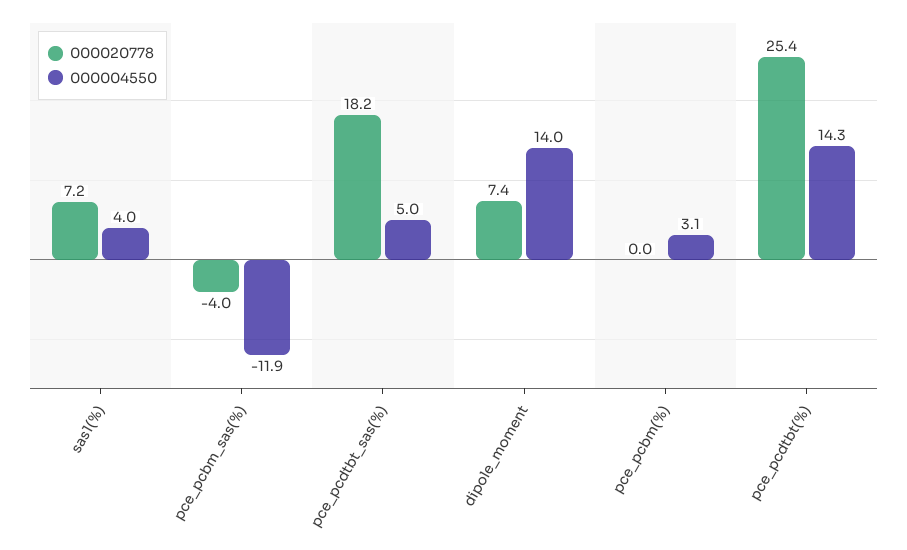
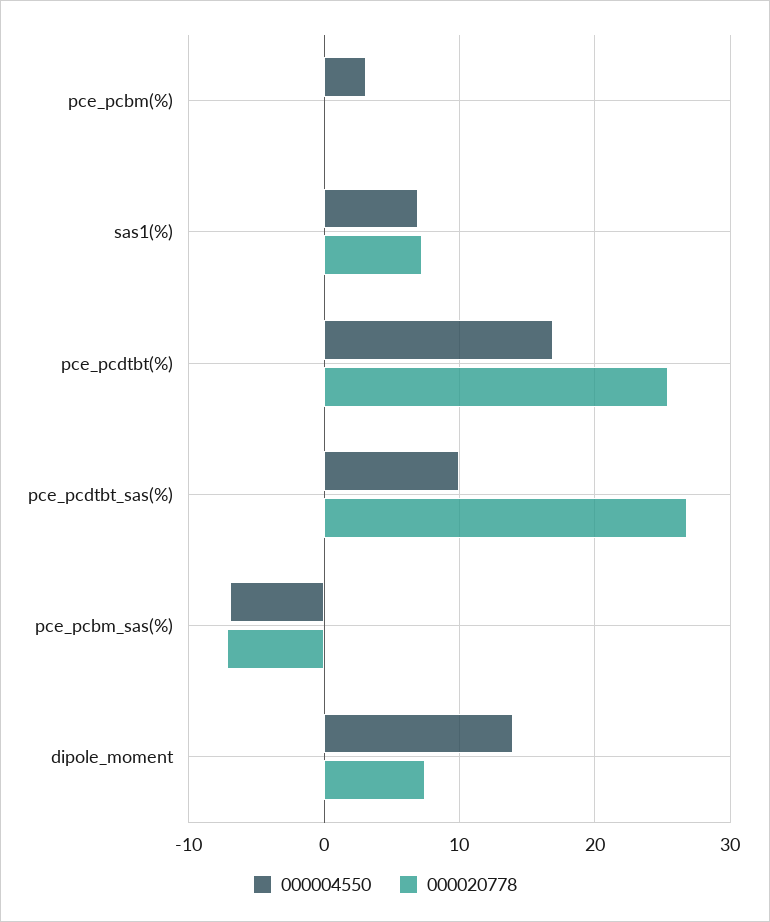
000004550, sas1(%): 4 -> 7
000020778, pce_pcbm_sas(%): -4 -> -7
000004550, pce_pcbm_sas(%): -11.9 -> -7
000020778, pce_pcdtbt_sas(%): 18.2 -> 27
000004550, pce_pcdtbt_sas(%): 5 -> 10
000004550, pce_pcdtbt(%): 14.3 -> 17

